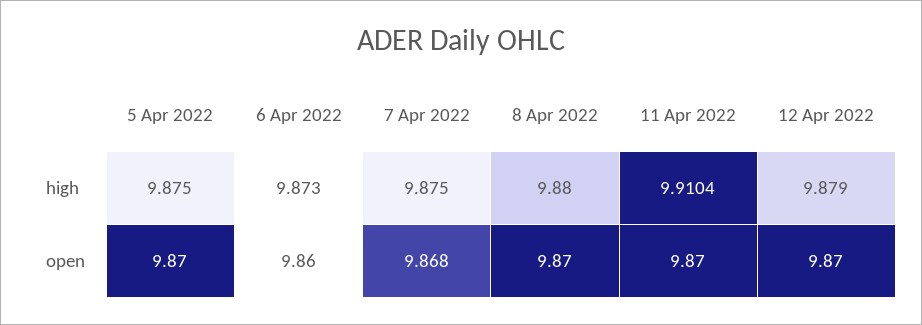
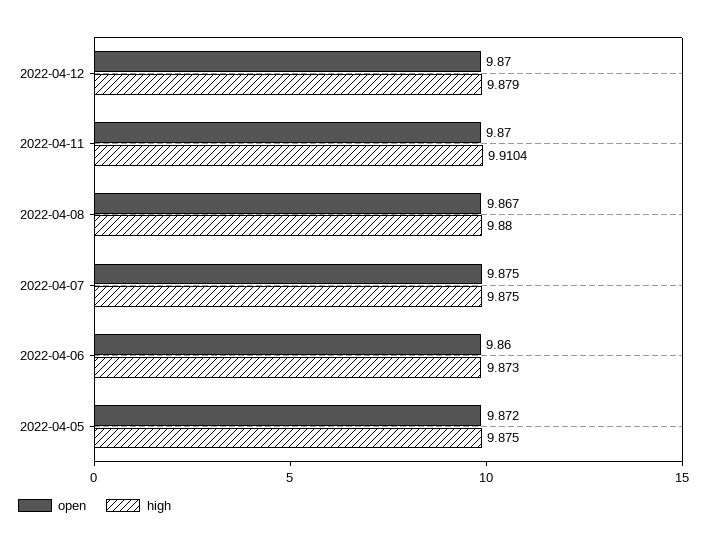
open, 5 Apr 2022: 9.87 -> 9.872
open, 7 Apr 2022: 9.868 -> 9.875
open, 8 Apr 2022: 9.87 -> 9.867

